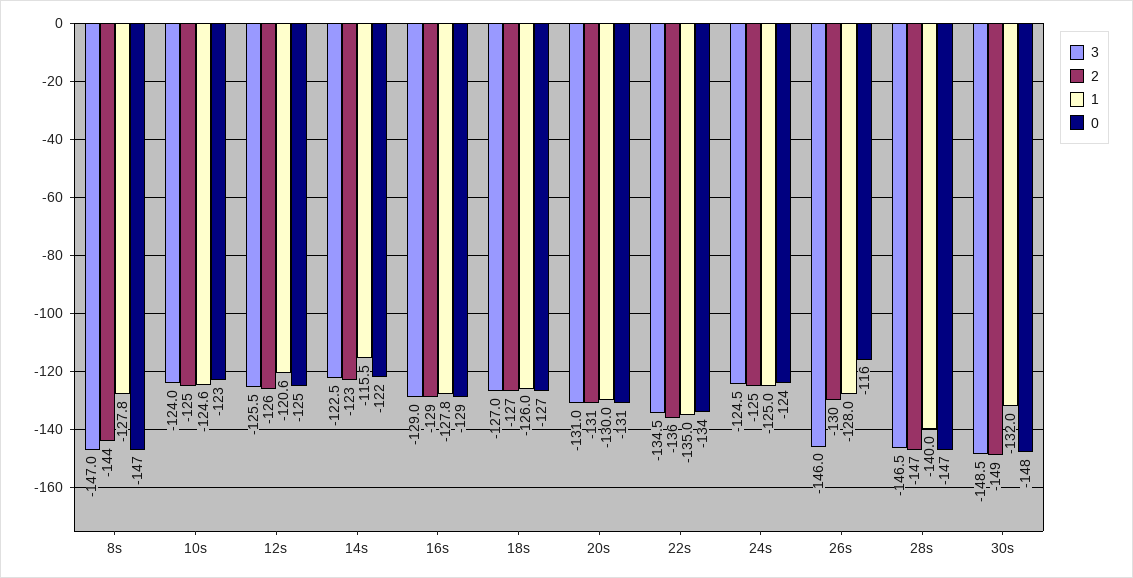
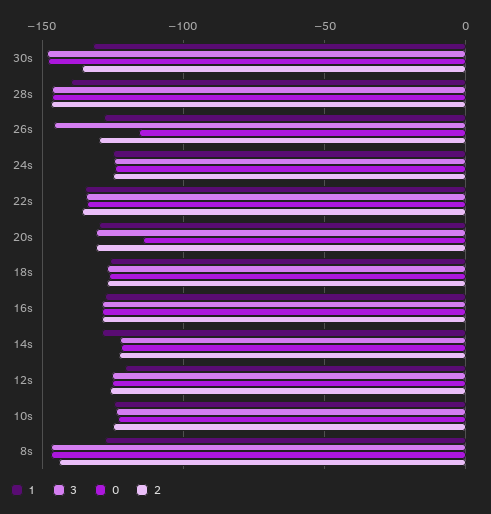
1, 14s: -115.5 -> -130
0, 20s: -131 -> -115
2, 30s: -149 -> -135

